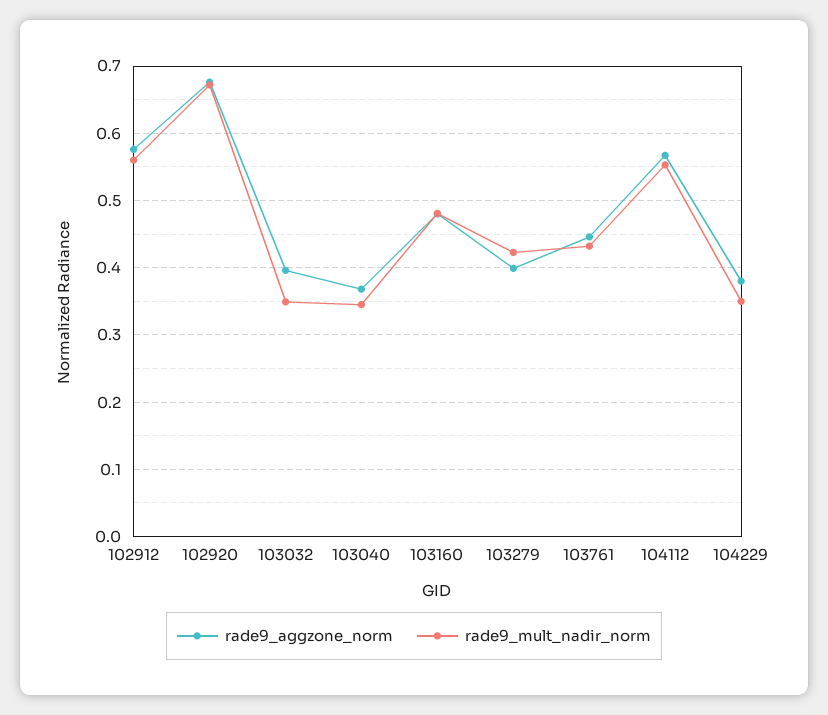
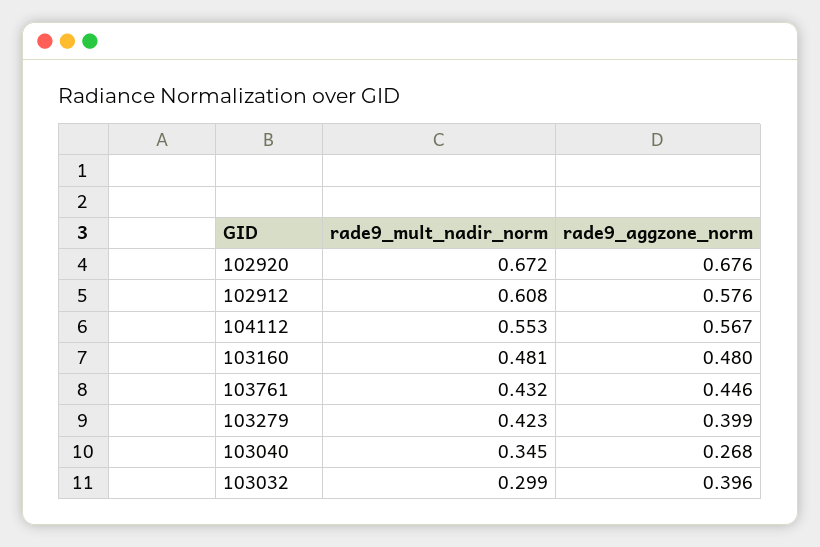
rade9_mult_nadir_norm, 102912: 0.56 -> 0.608
rade9_mult_nadir_norm, 103032: 0.35 -> 0.299
rade9_aggzone_norm, 103040: 0.37 -> 0.268
rade9_aggzone_norm, 104229: 0.38 -> none
rade9_mult_nadir_norm, 104229: 0.35 -> none

